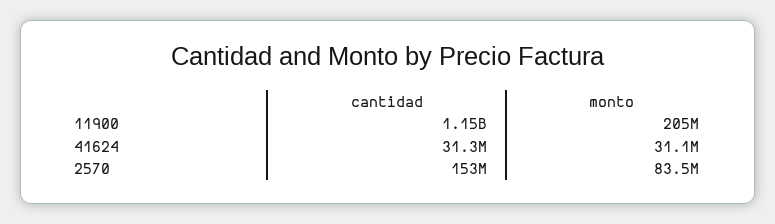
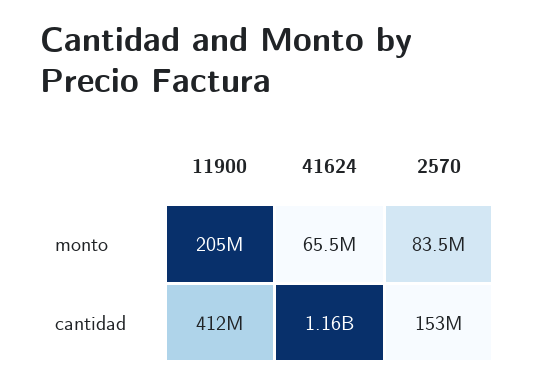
cantidad, 11900: 1150000000 -> 412000000
cantidad, 41624: 31300000 -> 1160000000
monto, 41624: 31100000 -> 65500000

